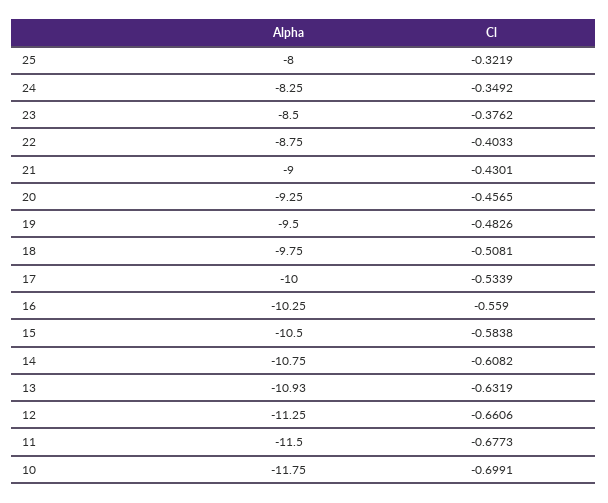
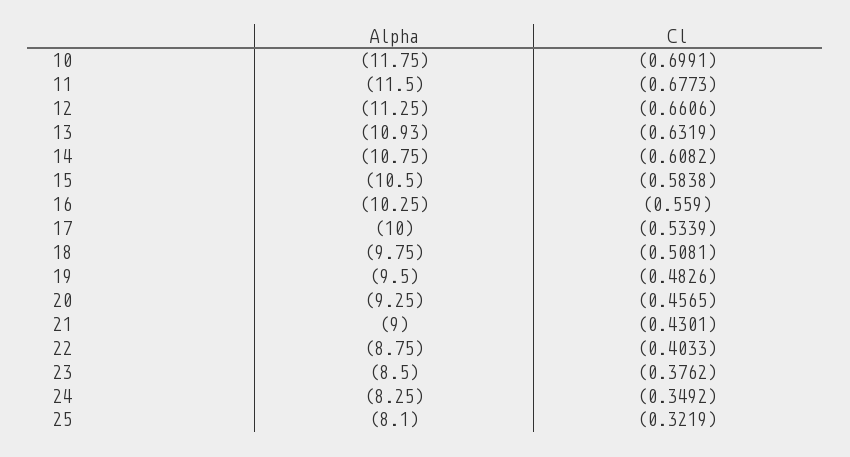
Alpha, 25: -8 -> -8.1

